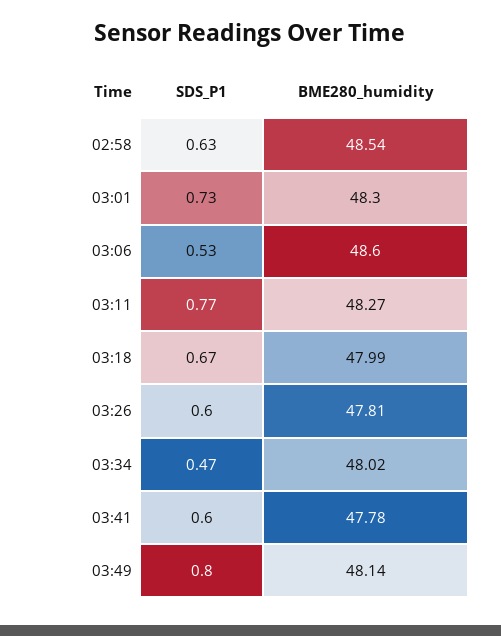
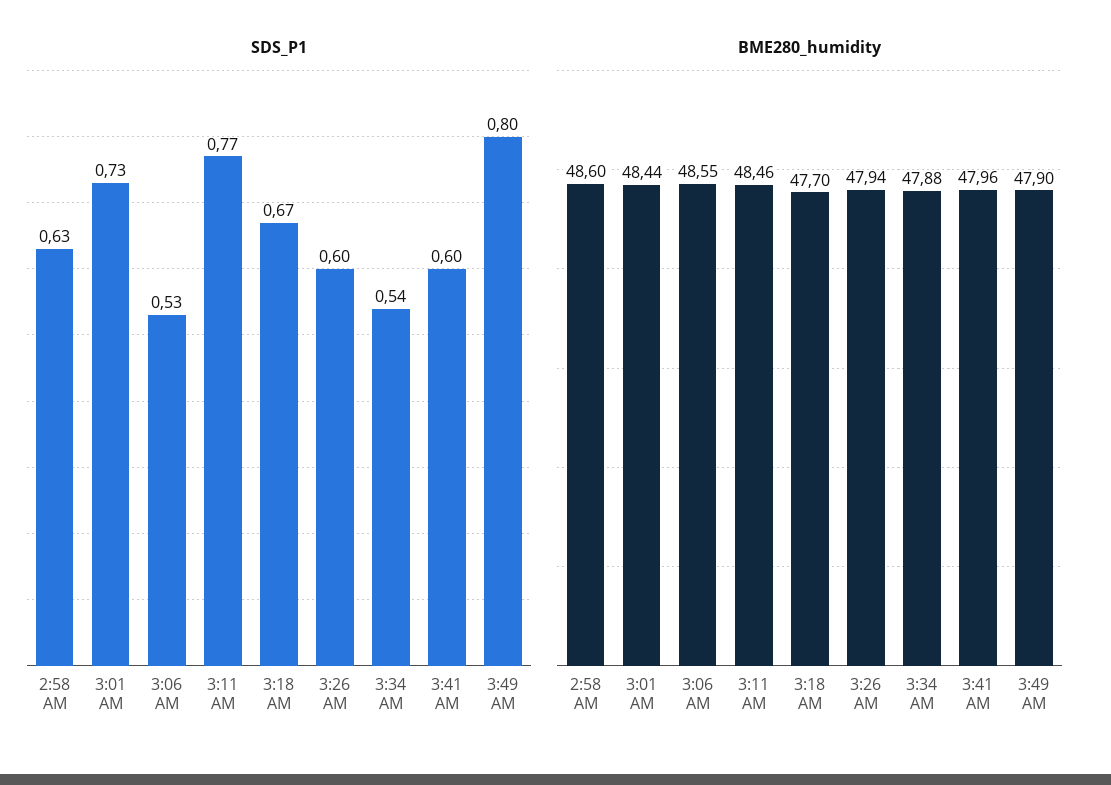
BME280_humidity, 02:58: 48.54 -> 48.6
BME280_humidity, 03:01: 48.3 -> 48.44
BME280_humidity, 03:06: 48.6 -> 48.55
BME280_humidity, 03:11: 48.27 -> 48.46
BME280_humidity, 03:18: 47.99 -> 47.7
BME280_humidity, 03:26: 47.81 -> 47.94
SDS_P1, 03:34: 0.47 -> 0.54
BME280_humidity, 03:34: 48.02 -> 47.88
BME280_humidity, 03:41: 47.78 -> 47.96
BME280_humidity, 03:49: 48.14 -> 47.9

